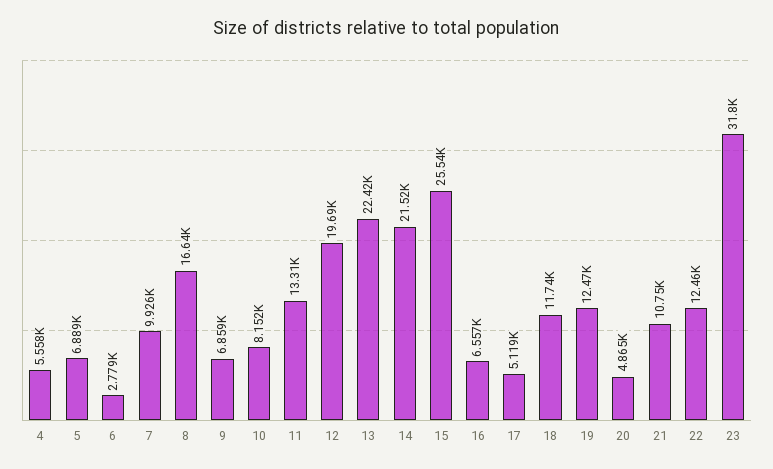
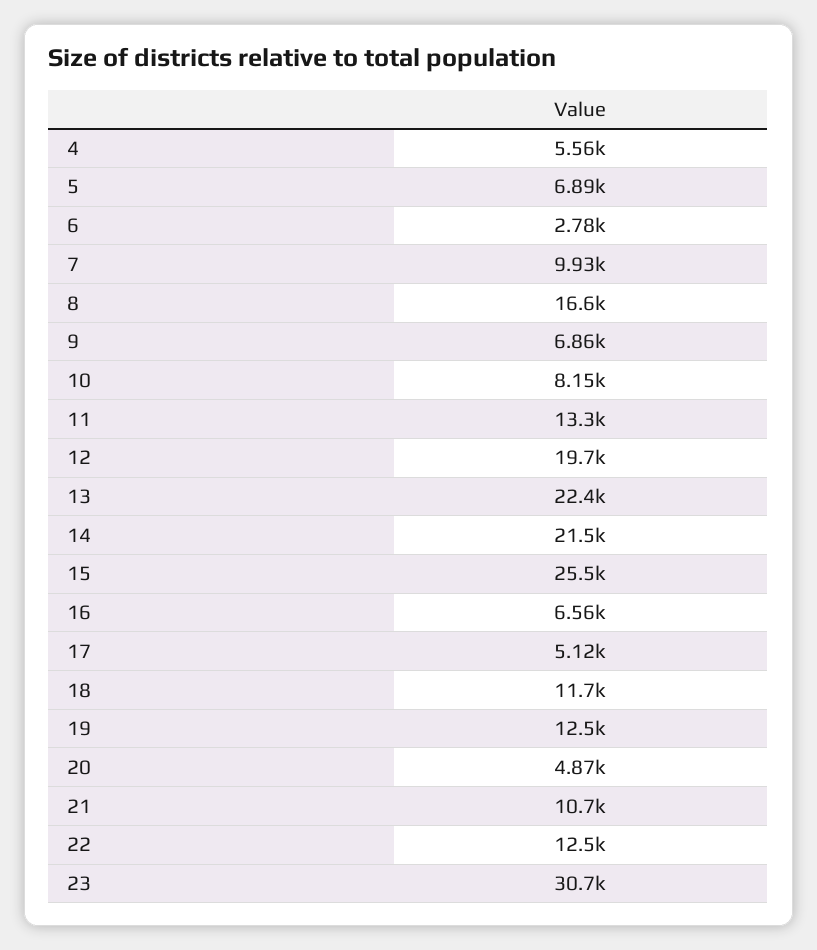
23: 31800 -> 30700

